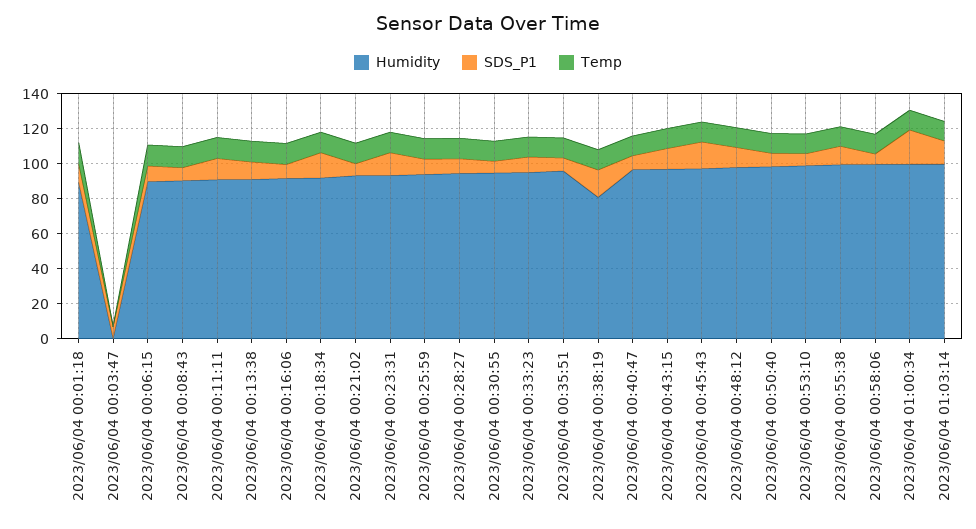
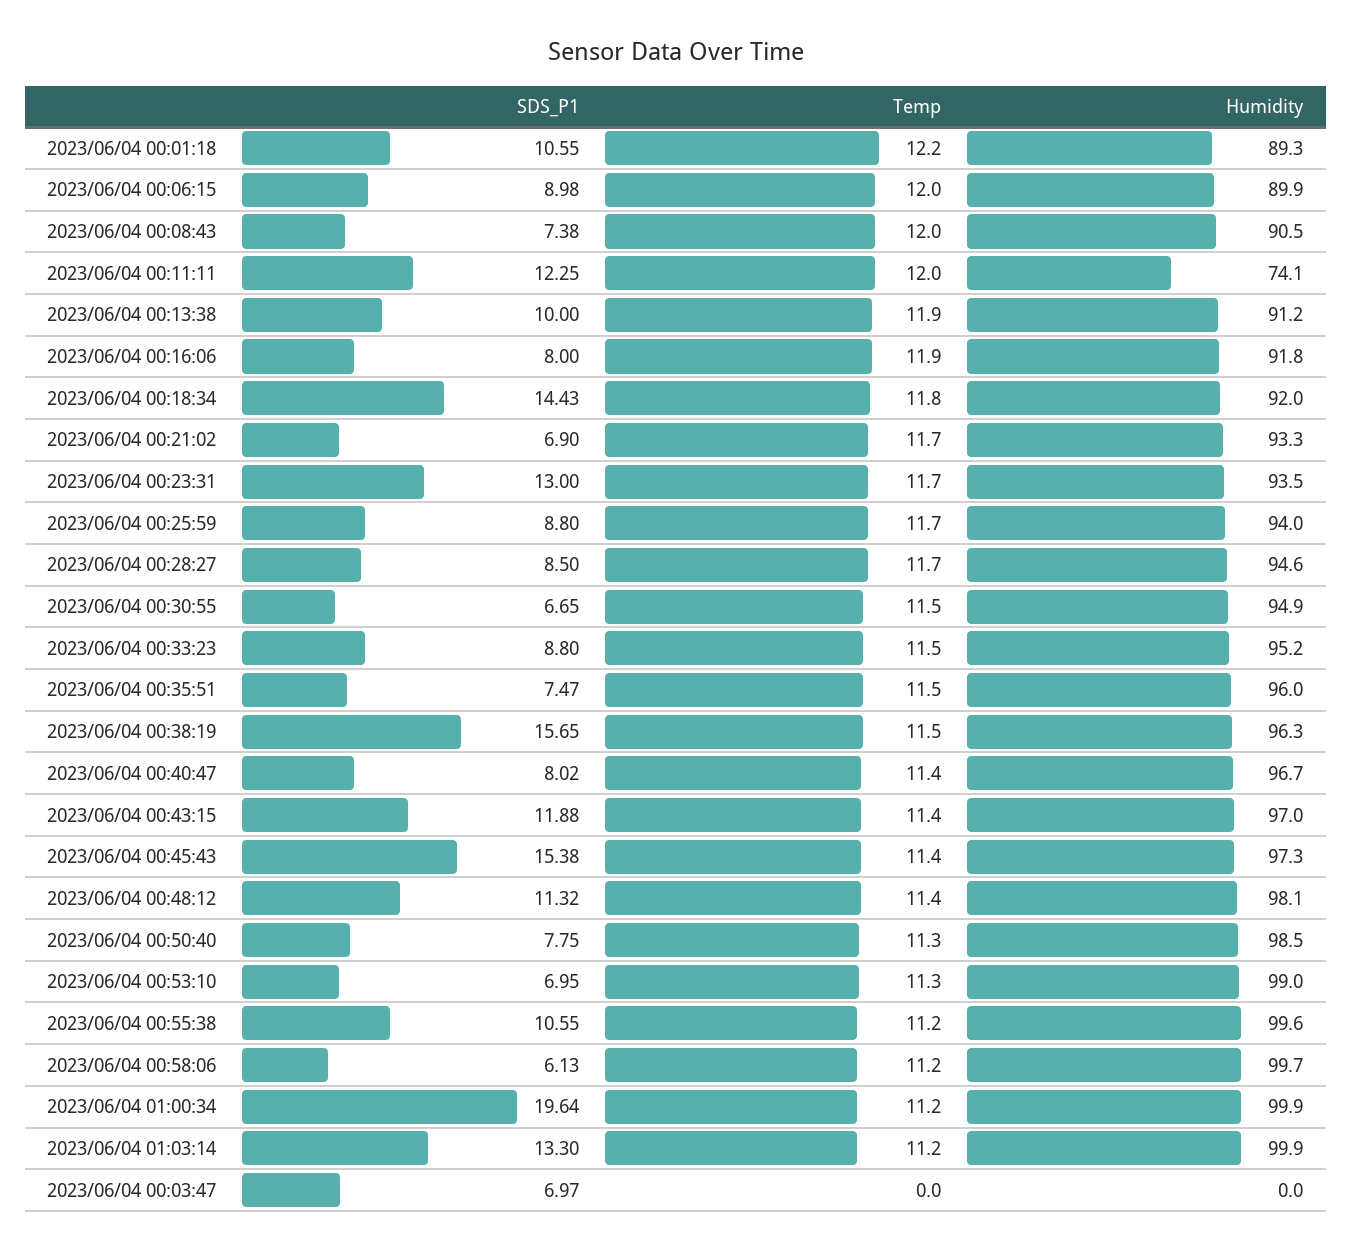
Humidity, 2023/06/04 00:11:11: 90 -> 74.1
Humidity, 2023/06/04 00:38:19: 80 -> 96.3

